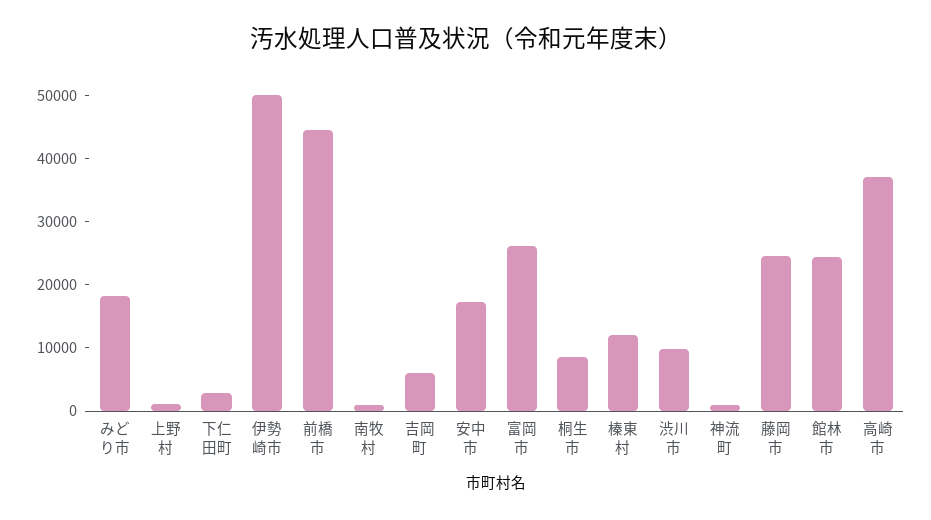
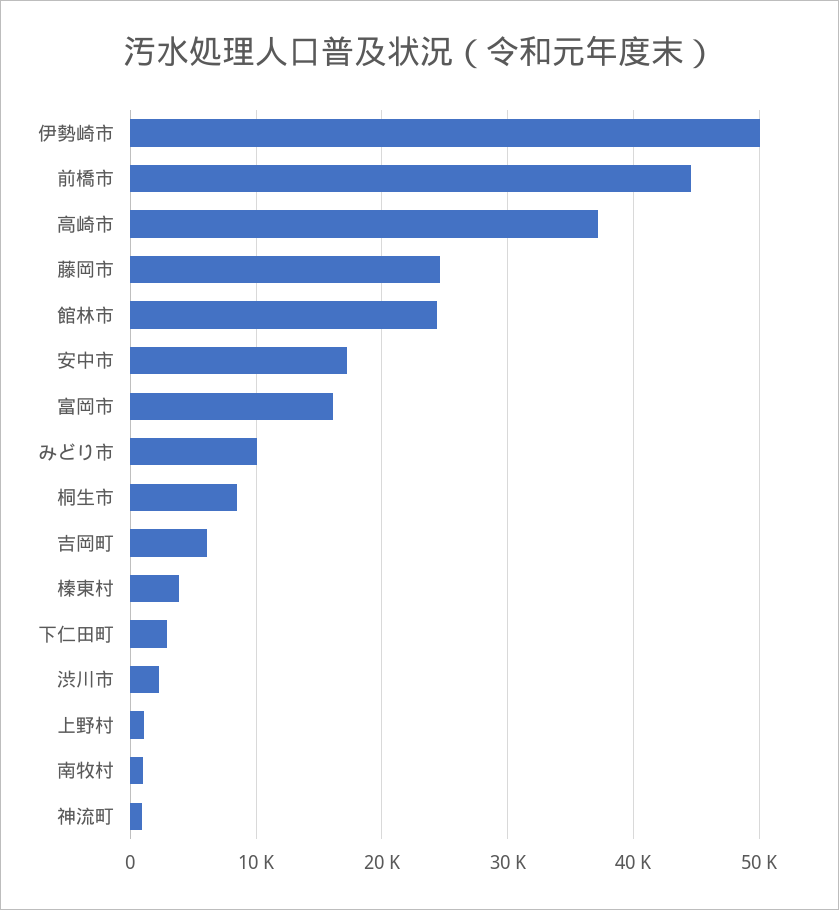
みどり市: 18000 -> 10000
富岡市: 26000 -> 16000
榛東村: 12000 -> 4000
渋川市: 10000 -> 2000

